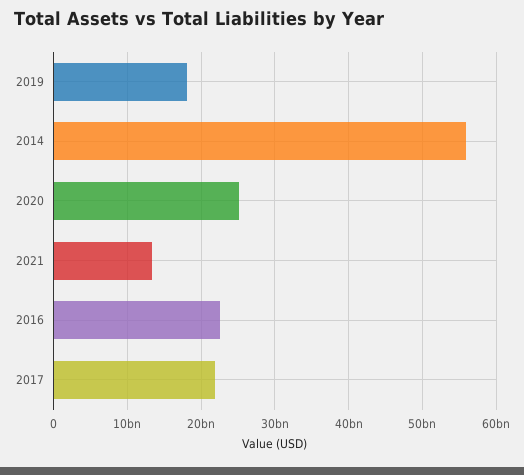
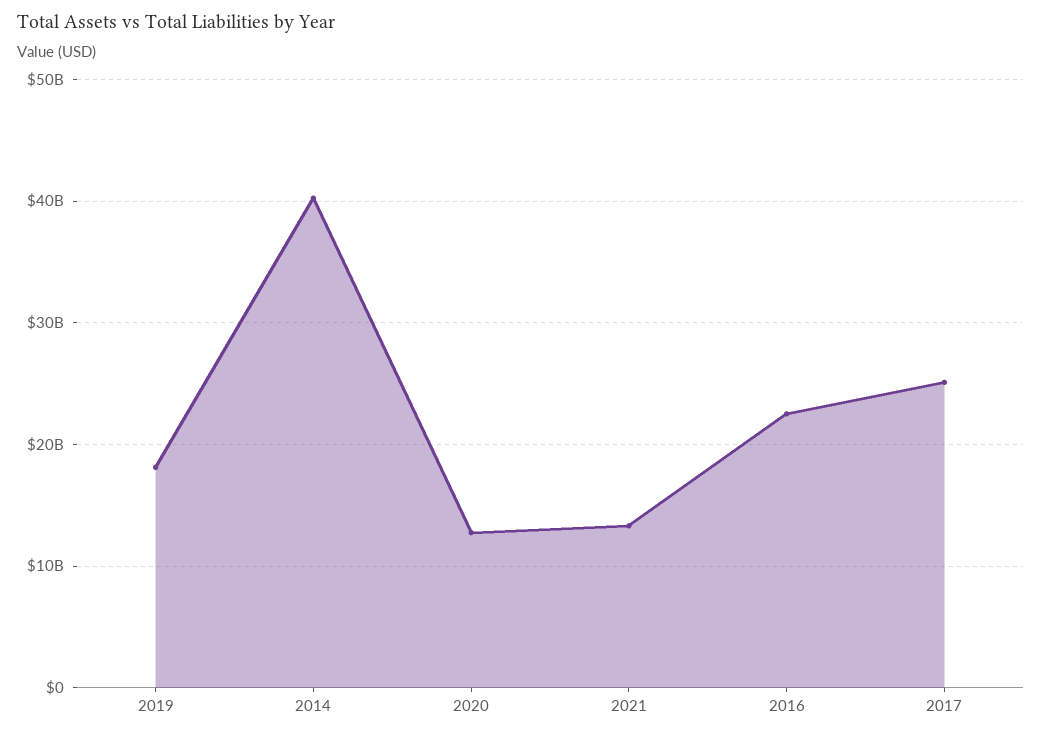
2014: 56000000000 -> 40000000000
2020: 25000000000 -> 13000000000
2017: 22000000000 -> 25000000000

